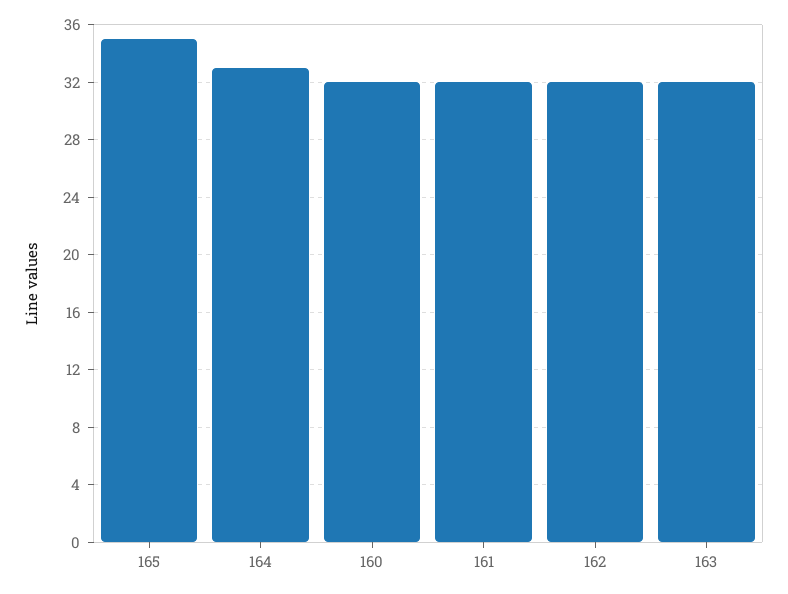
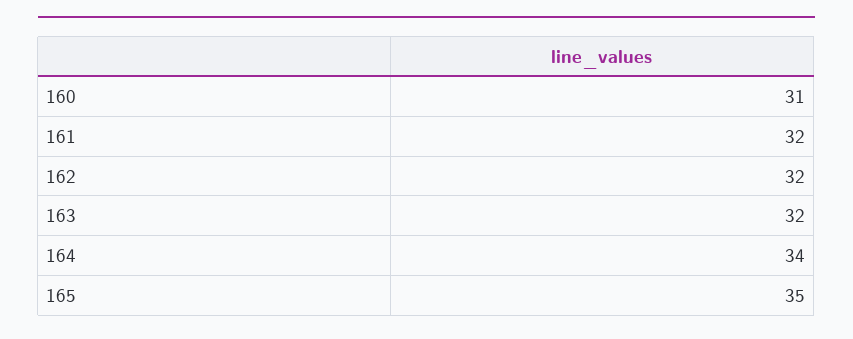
164: 33 -> 34
160: 32 -> 31

